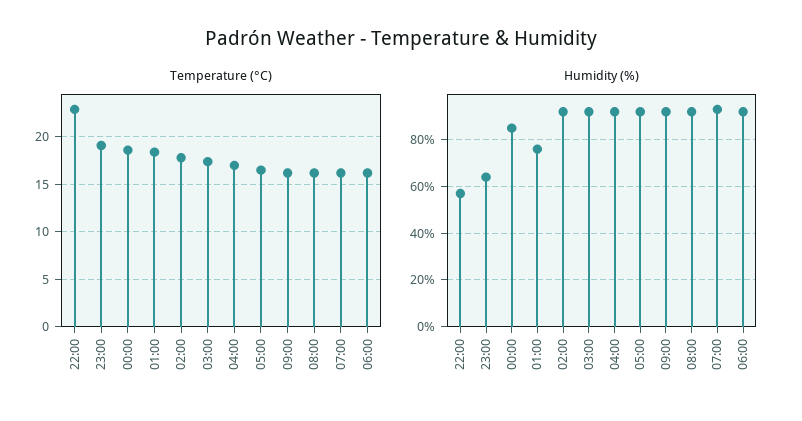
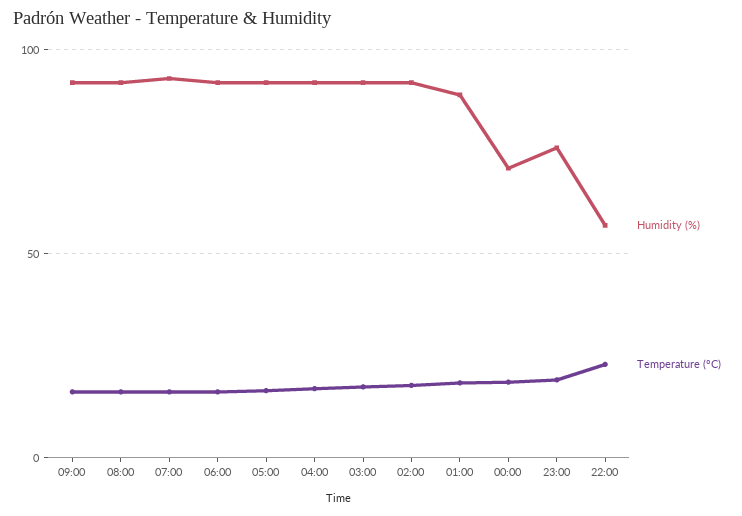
Humidity (%), 23:00: 65 -> 75
Humidity (%), 00:00: 85 -> 70
Humidity (%), 01:00: 75 -> 90

